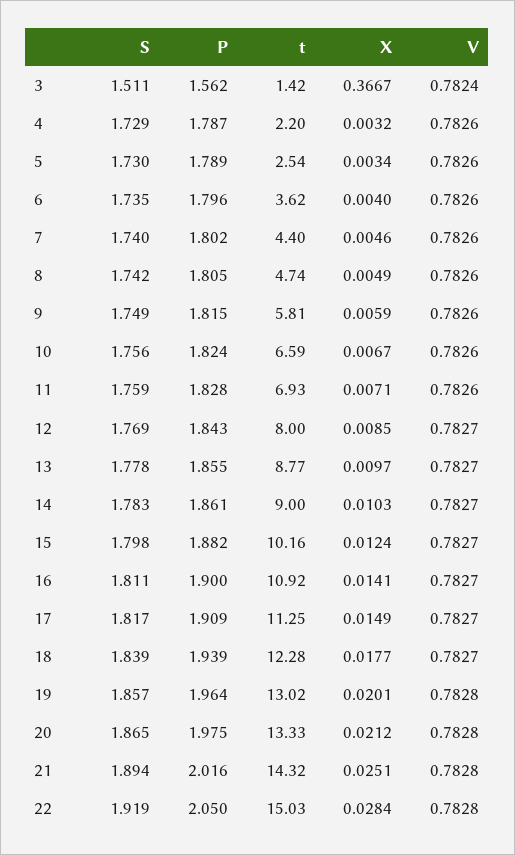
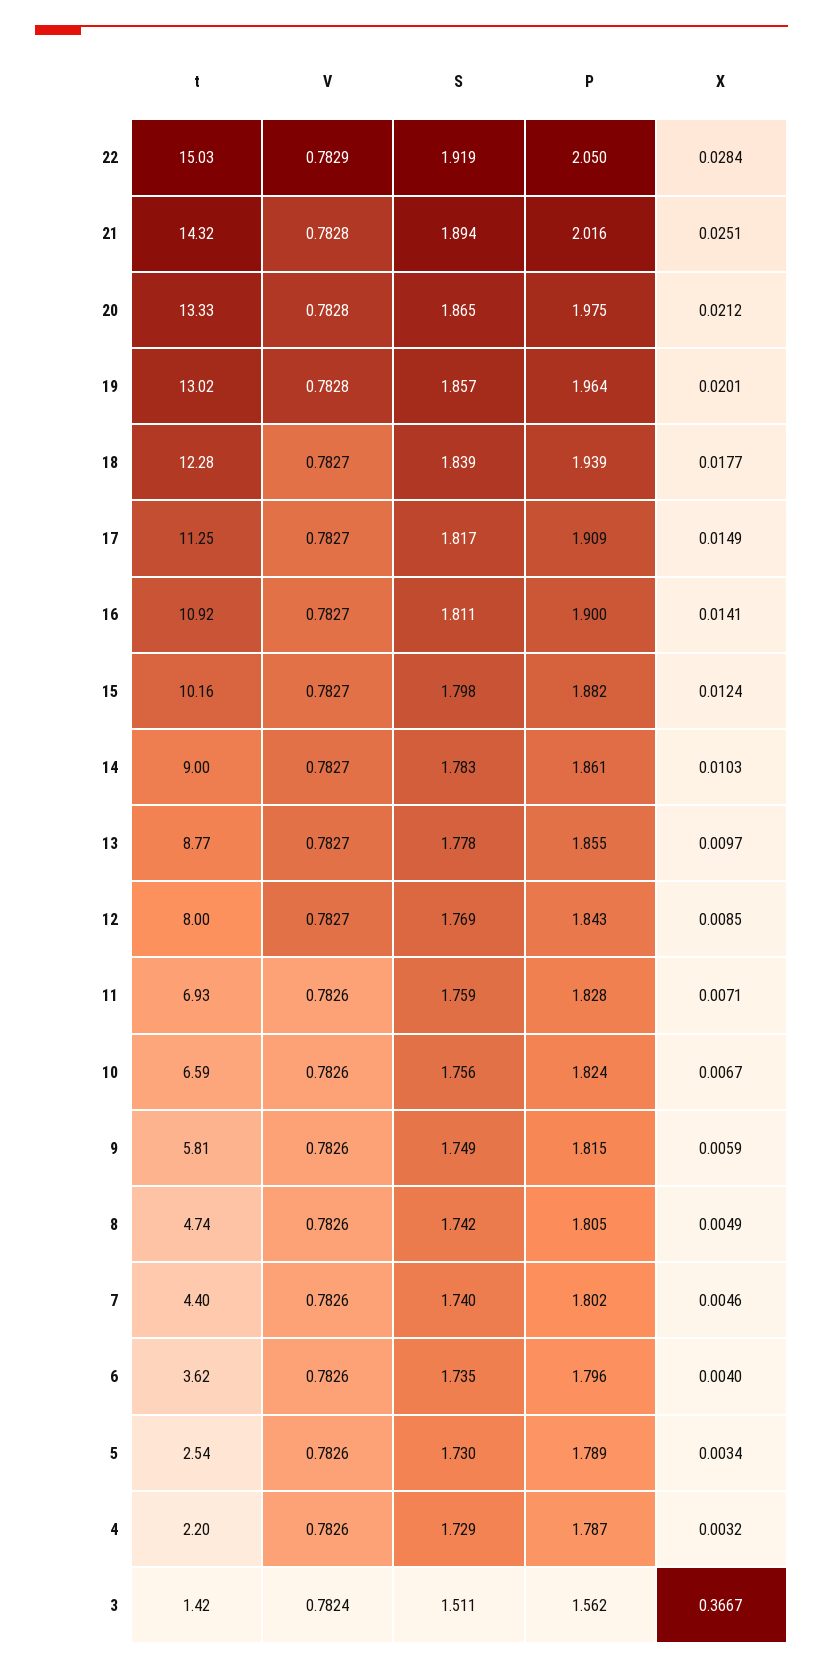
V, 22: 0.7828 -> 0.7829

